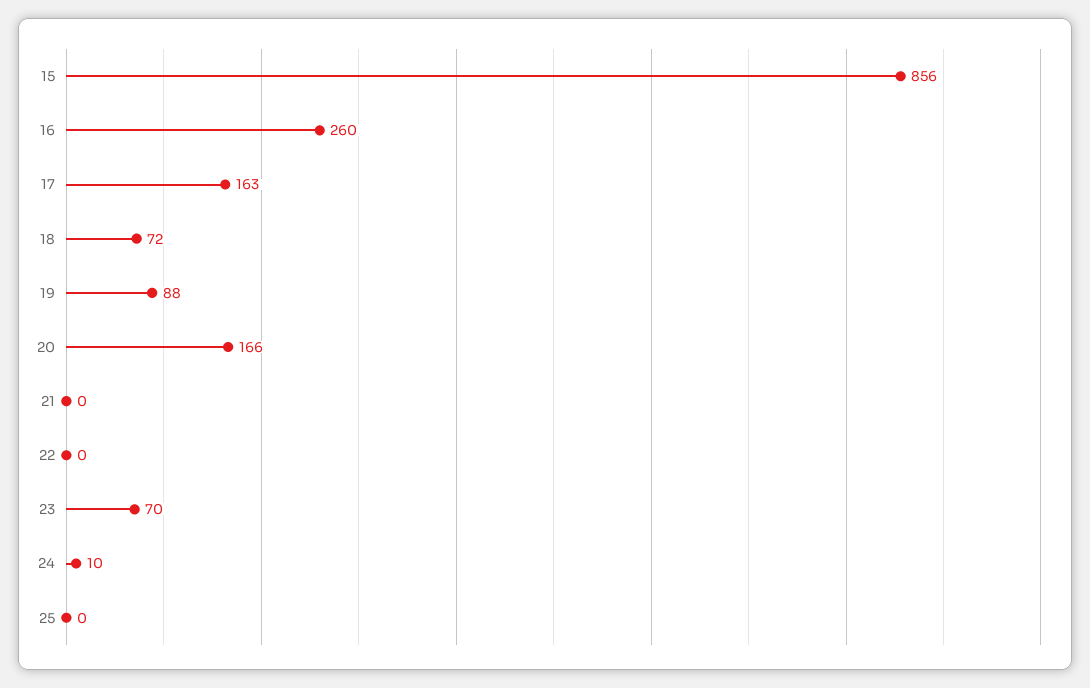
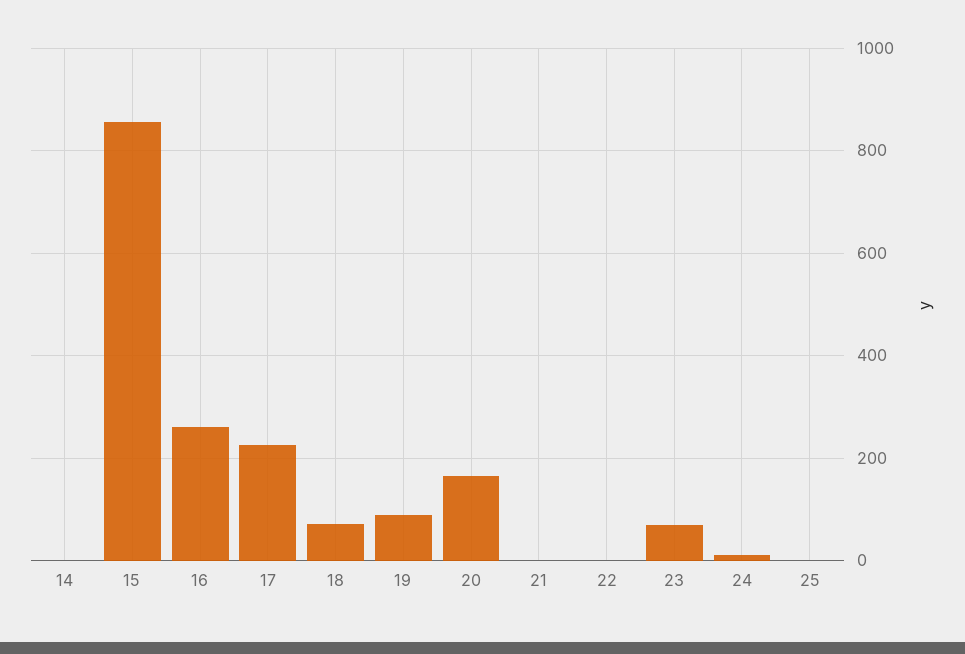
17: 163 -> 220
14: none -> 0

